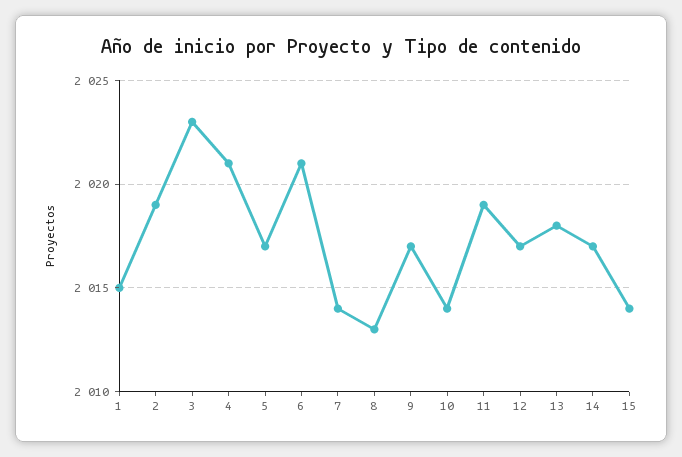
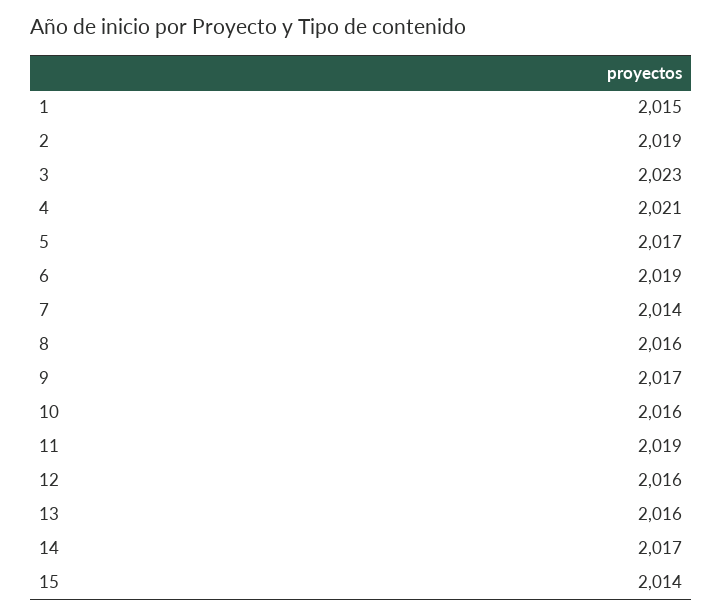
6: 2021 -> 2019
8: 2013 -> 2016
10: 2014 -> 2016
12: 2017 -> 2016
13: 2018 -> 2016

